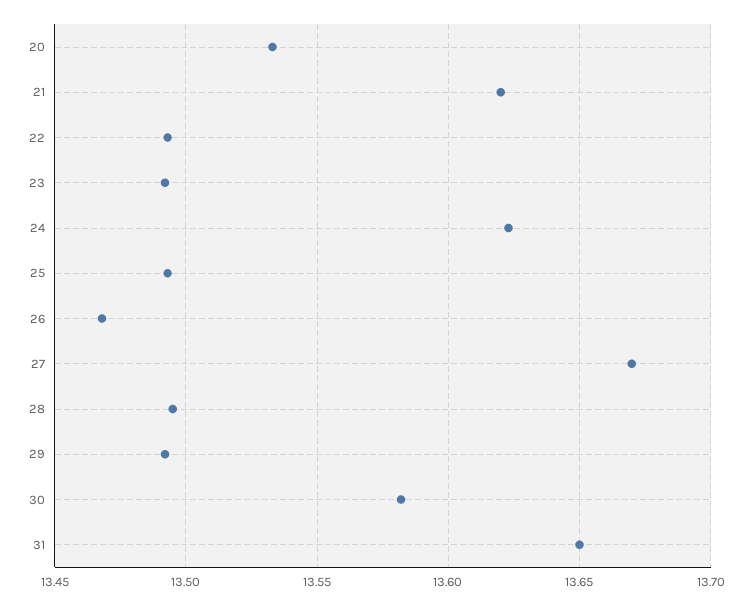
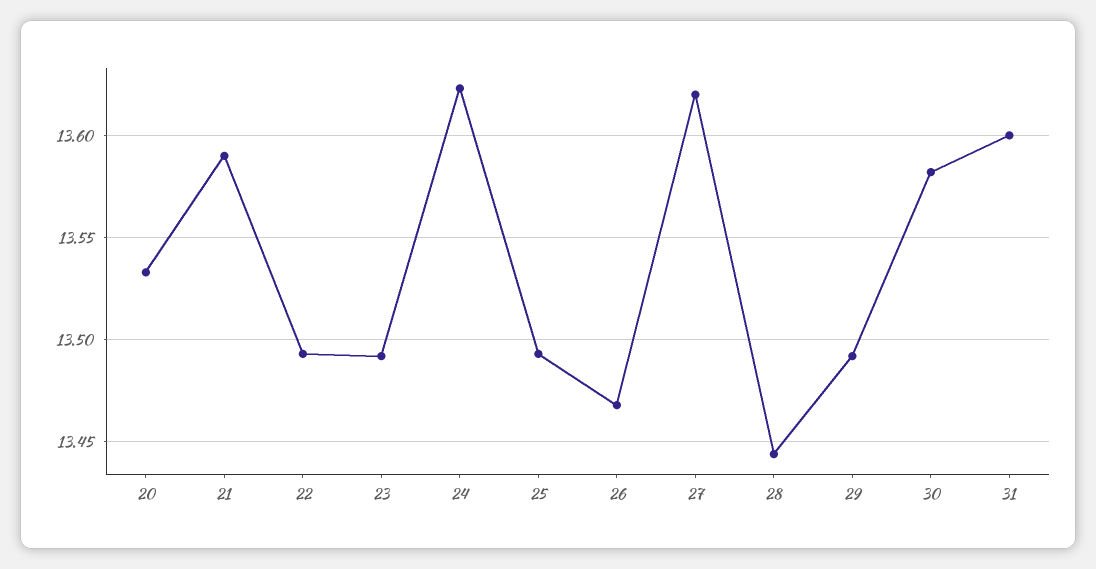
21: 13.62 -> 13.59
27: 13.67 -> 13.62
28: 13.495 -> 13.445
31: 13.65 -> 13.6

